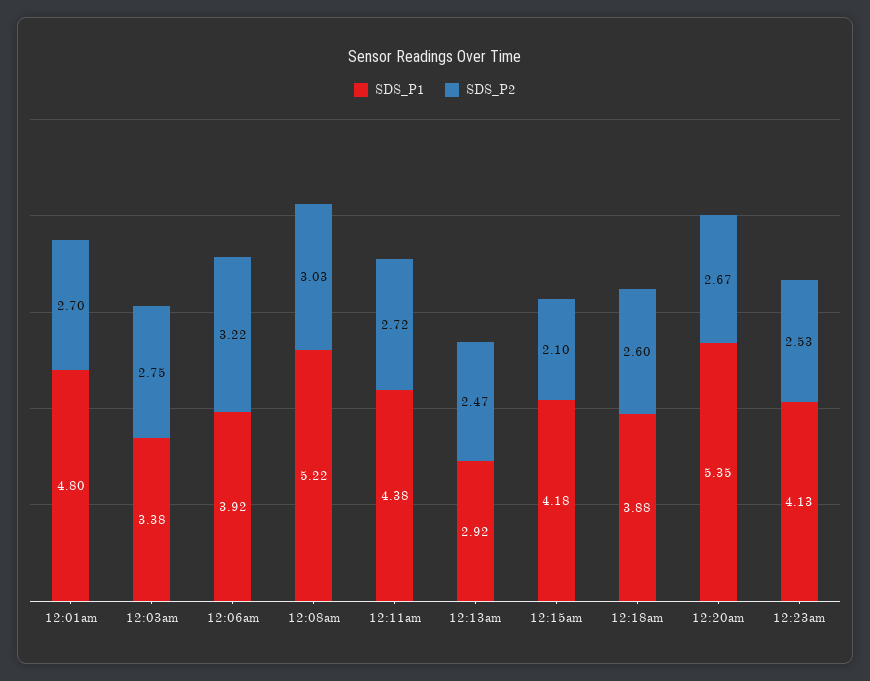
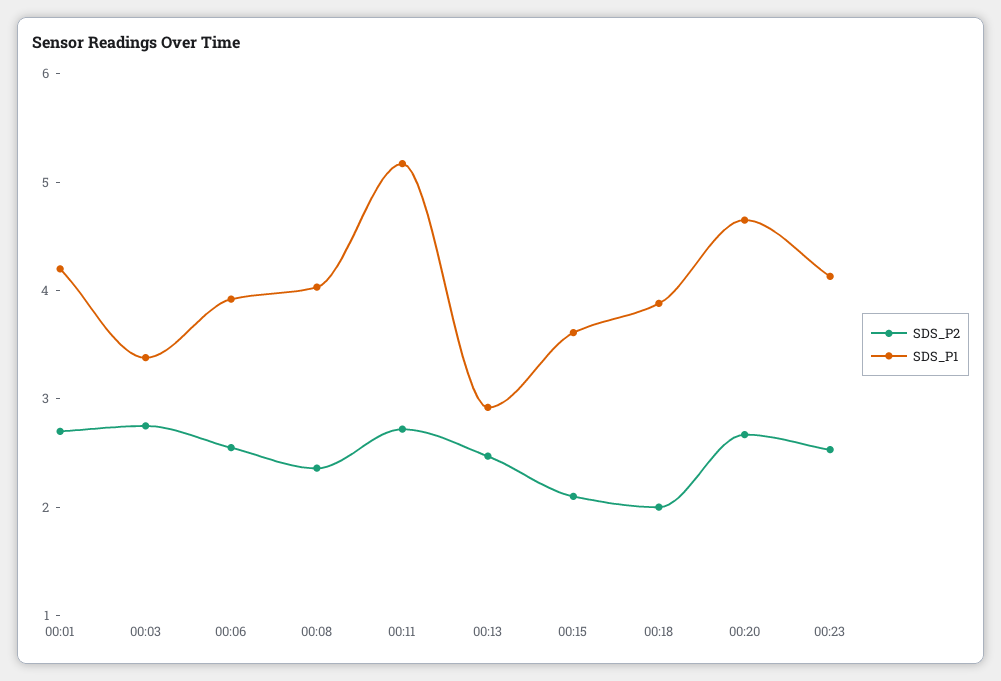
SDS_P1, 12:01am: 4.8 -> 4.2
SDS_P2, 12:06am: 3.22 -> 2.6
SDS_P1, 12:08am: 5.22 -> 4
SDS_P2, 12:08am: 3.03 -> 2.4
SDS_P1, 12:11am: 4.38 -> 5.2
SDS_P1, 12:15am: 4.18 -> 3.6
SDS_P2, 12:18am: 2.6 -> 2
SDS_P1, 12:20am: 5.35 -> 4.6

